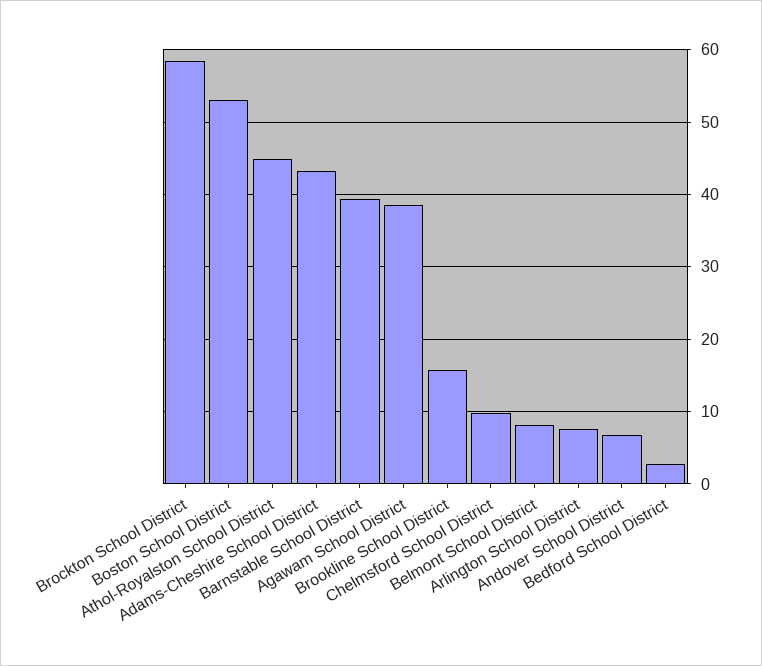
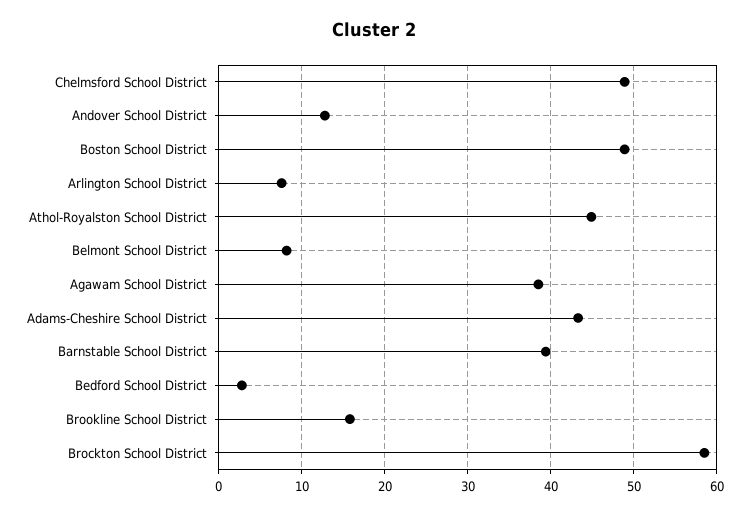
Boston School District: 53 -> 49
Chelmsford School District: 10 -> 49
Andover School District: 7 -> 13

